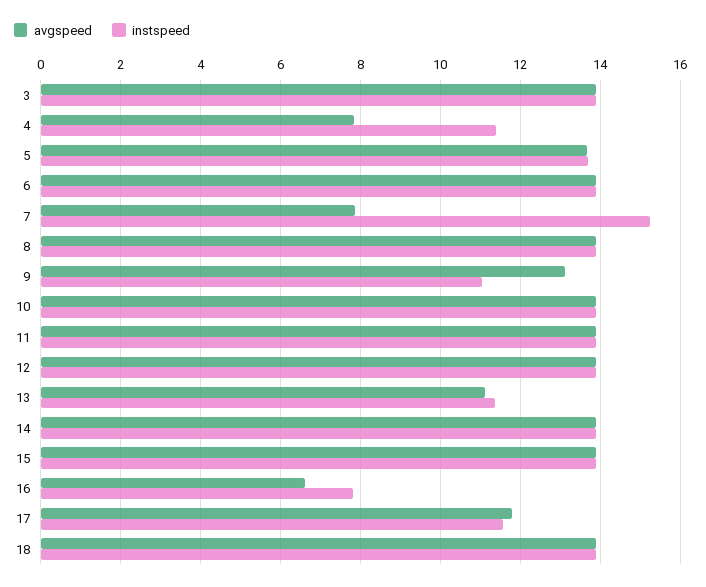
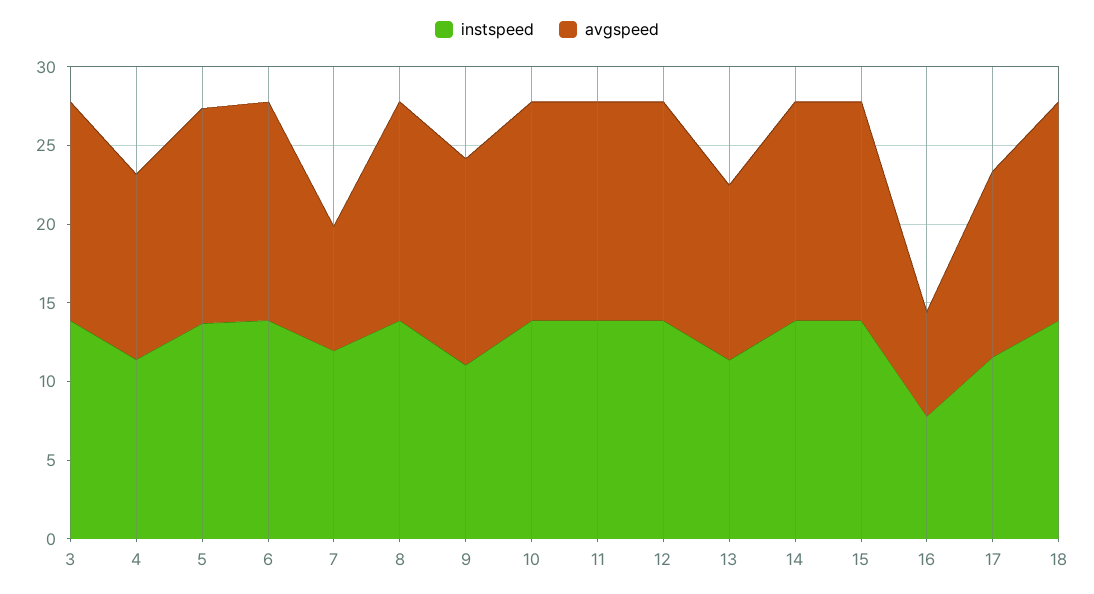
avgspeed, 4: 7.8 -> 12
instspeed, 7: 15.2 -> 12

